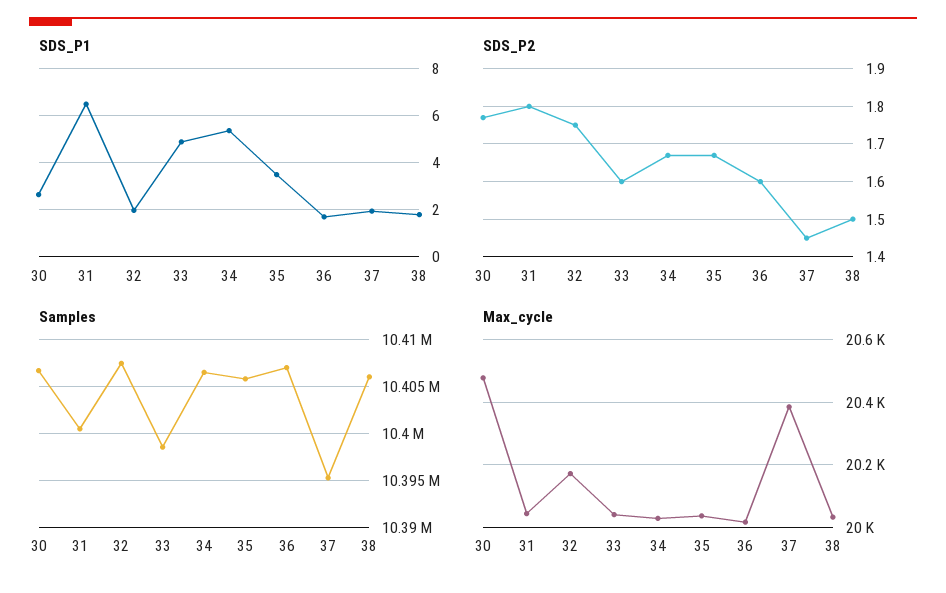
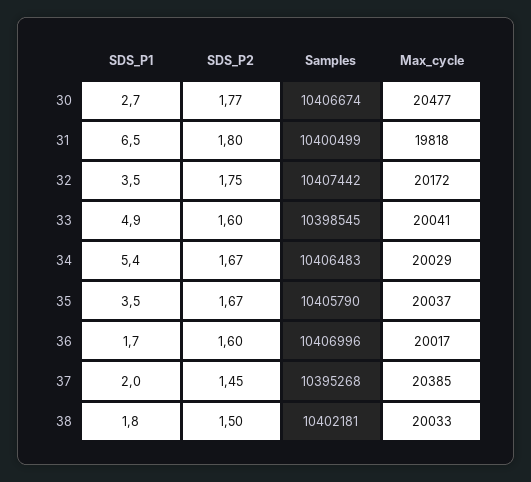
SDS_P1, 32: 2 -> 3.5
Samples, 38: 10406000 -> 10402181
Max_cycle, 31: 20040 -> 19818

